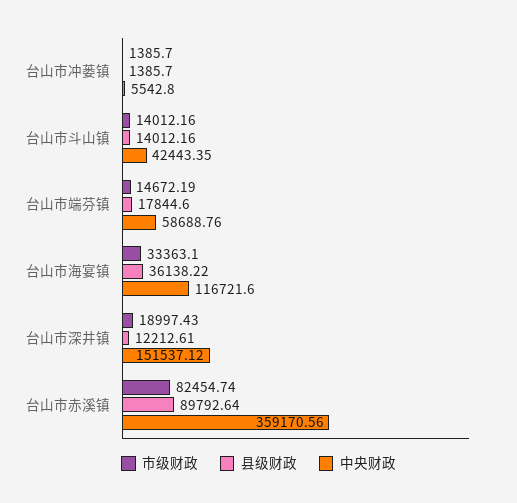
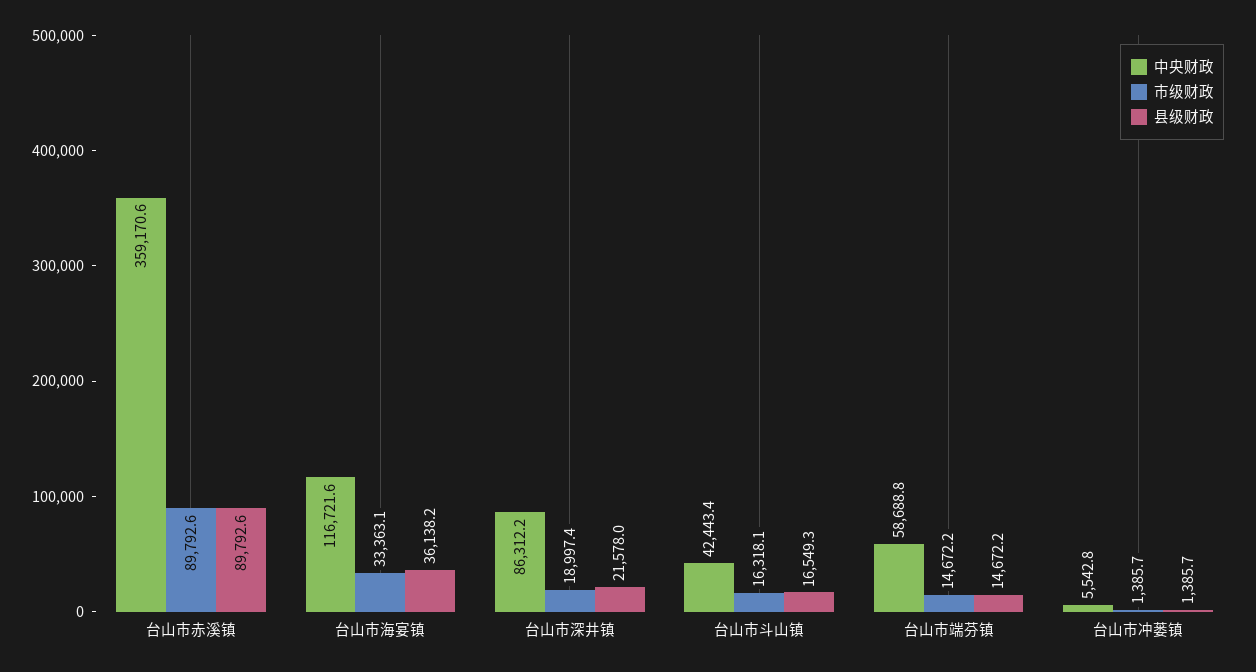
市级财政, 台山市斗山镇: 14012.16 -> 16318.1
县级财政, 台山市斗山镇: 14012.16 -> 16549.3
县级财政, 台山市端芬镇: 17844.6 -> 14672.2
县级财政, 台山市深井镇: 12212.61 -> 21578
中央财政, 台山市深井镇: 151537.12 -> 86312.2
市级财政, 台山市赤溪镇: 82454.74 -> 89792.6

